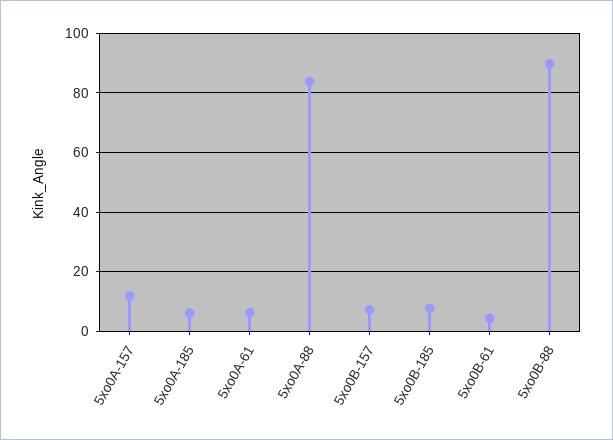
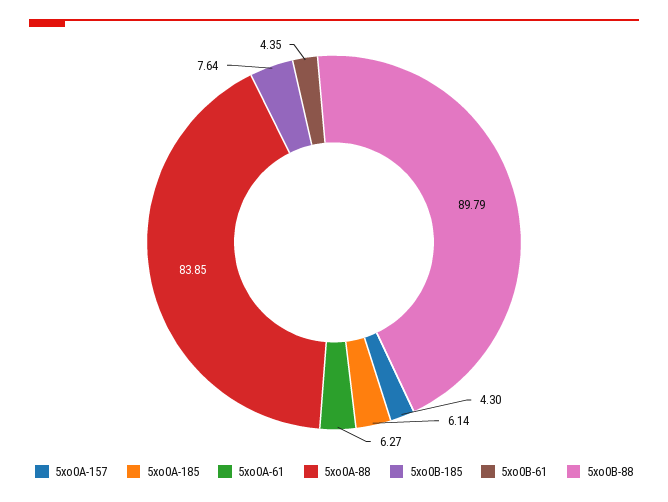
5xo0A-157: 12.5 -> 4.3
5xo0B-157: 7.5 -> none

